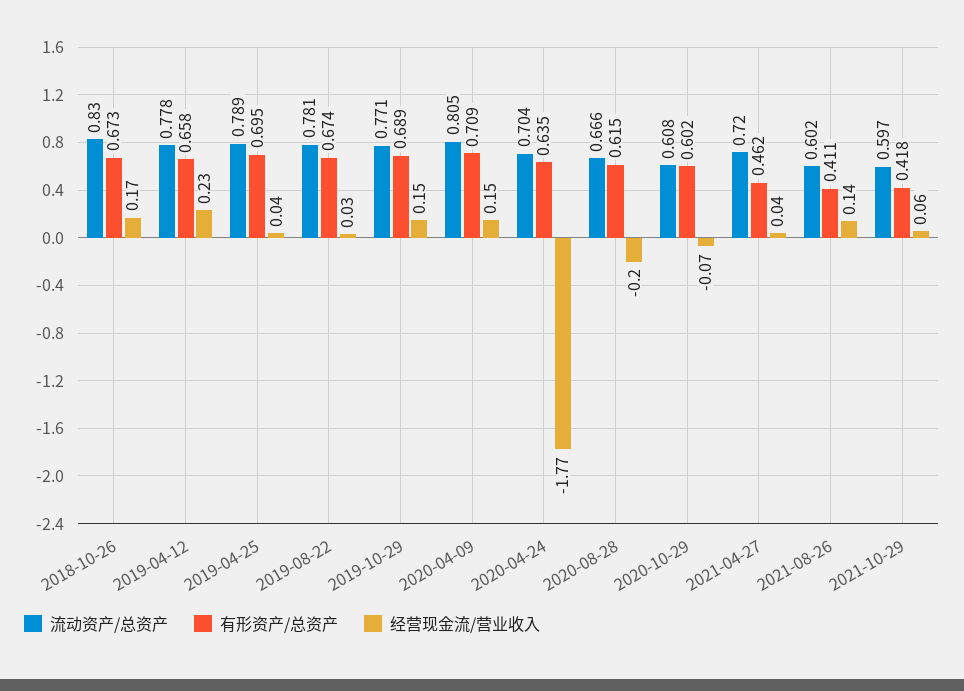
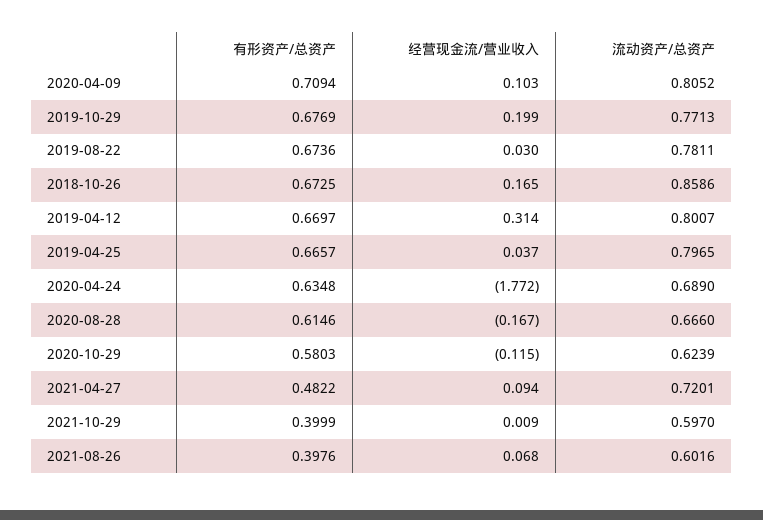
流动资产/总资产, 2018-10-26: 0.83 -> 0.8586
流动资产/总资产, 2019-04-12: 0.778 -> 0.8007
有形资产/总资产, 2019-04-12: 0.658 -> 0.6697
经营现金流/营业收入, 2019-04-12: 0.23 -> 0.314
流动资产/总资产, 2019-04-25: 0.789 -> 0.7965
有形资产/总资产, 2019-04-25: 0.695 -> 0.6657
有形资产/总资产, 2019-10-29: 0.689 -> 0.6769
经营现金流/营业收入, 2019-10-29: 0.15 -> 0.199
经营现金流/营业收入, 2020-04-09: 0.15 -> 0.103
流动资产/总资产, 2020-04-24: 0.704 -> 0.689
经营现金流/营业收入, 2020-08-28: -0.2 -> -0.167
流动资产/总资产, 2020-10-29: 0.608 -> 0.6239
有形资产/总资产, 2020-10-29: 0.602 -> 0.5803
经营现金流/营业收入, 2020-10-29: -0.07 -> -0.115
有形资产/总资产, 2021-04-27: 0.462 -> 0.4822
经营现金流/营业收入, 2021-04-27: 0.04 -> 0.094
有形资产/总资产, 2021-08-26: 0.411 -> 0.3976
经营现金流/营业收入, 2021-08-26: 0.14 -> 0.068
有形资产/总资产, 2021-10-29: 0.418 -> 0.3999
经营现金流/营业收入, 2021-10-29: 0.06 -> 0.009

